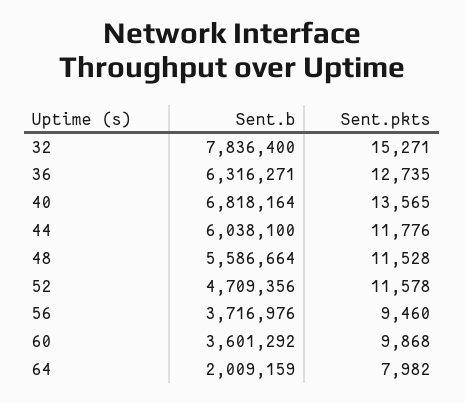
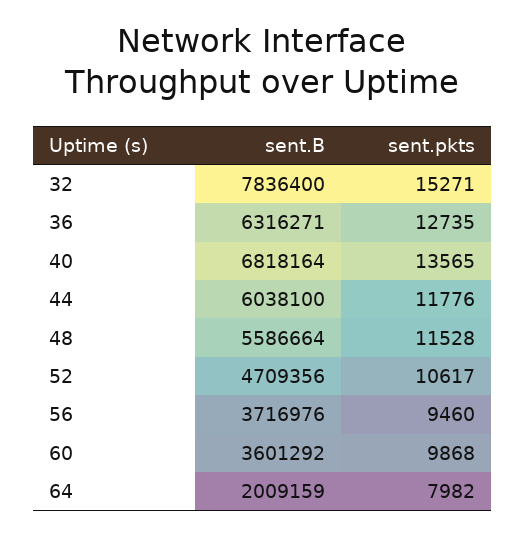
Sent.pkts, 52: 11578 -> 10617

